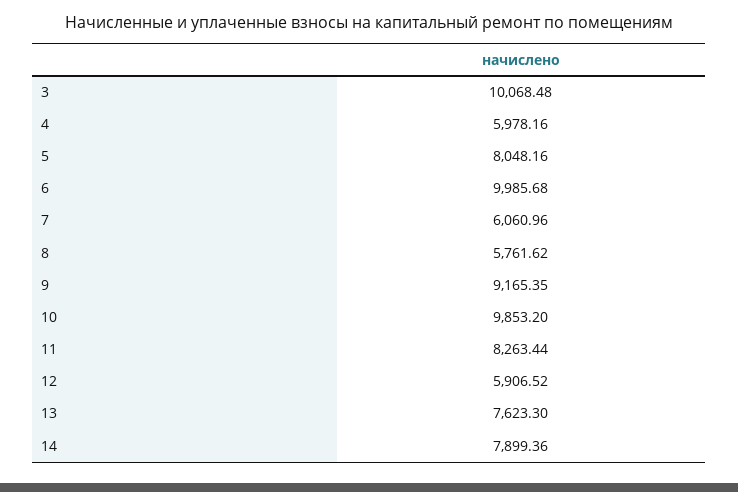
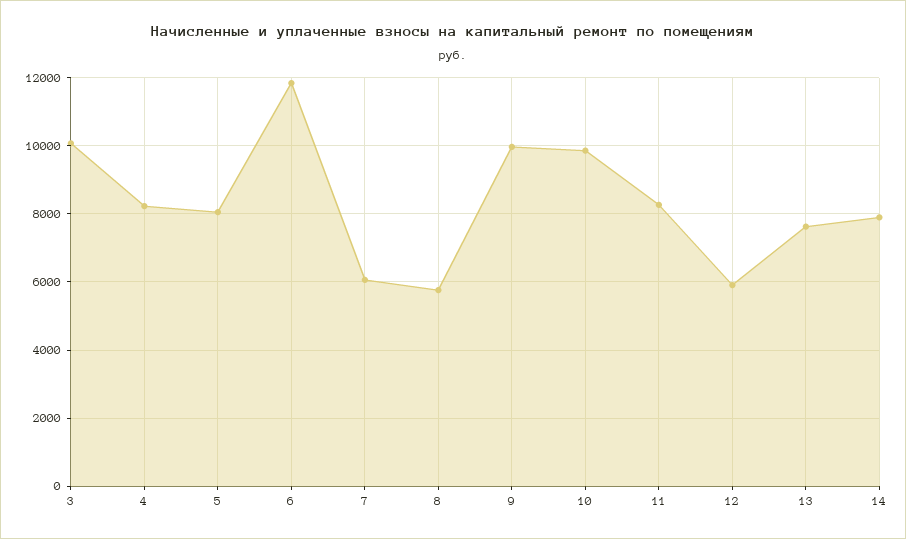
4: 5978.16 -> 8200
6: 9985.68 -> 11800
9: 9165.35 -> 10000

